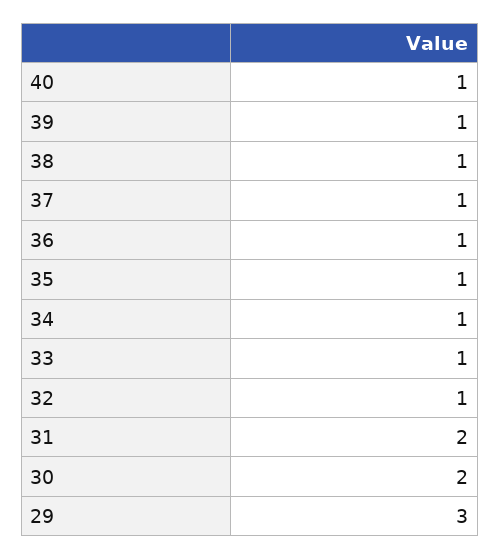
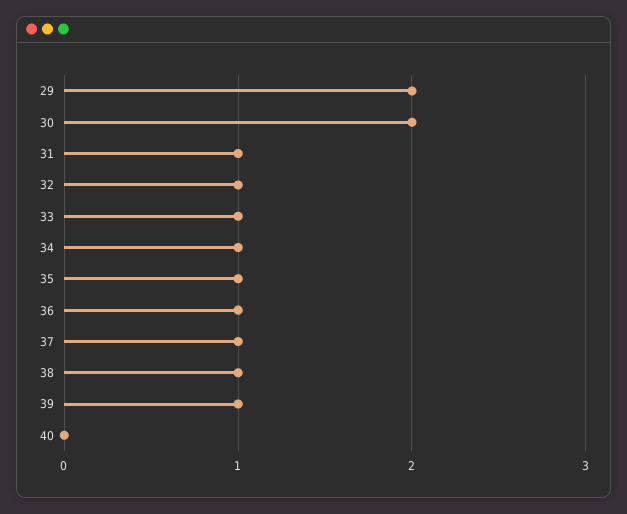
40: 1 -> 0
31: 2 -> 1
29: 3 -> 2

